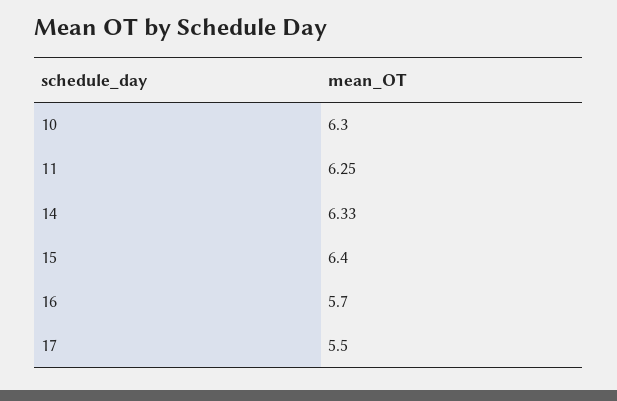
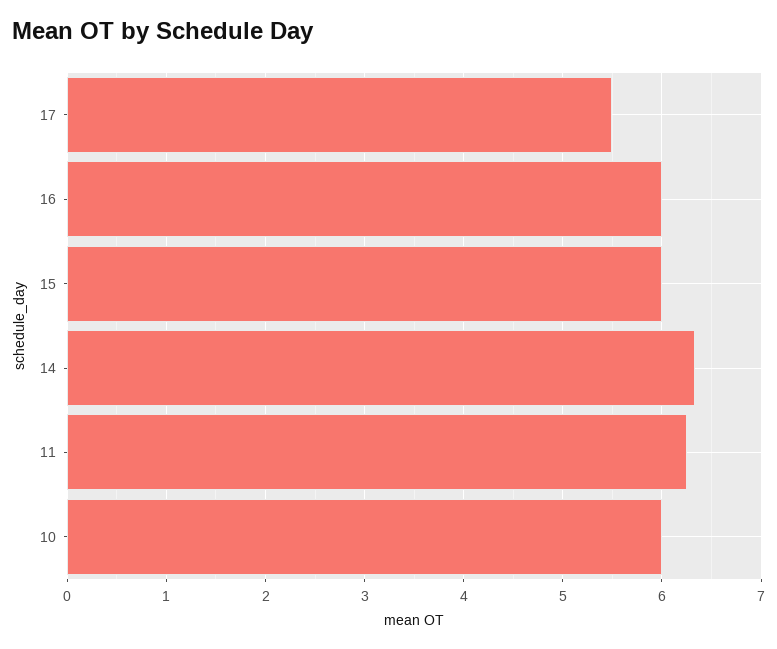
10: 6.3 -> 6
15: 6.4 -> 6
16: 5.7 -> 6

